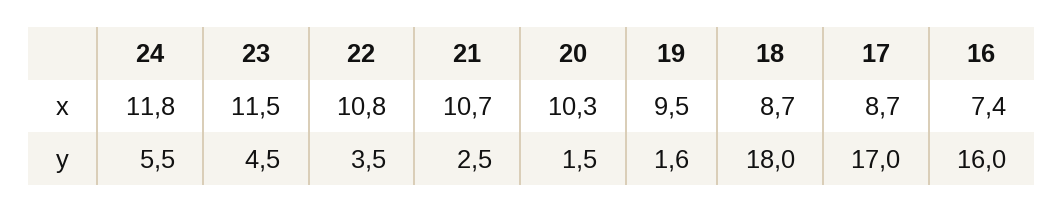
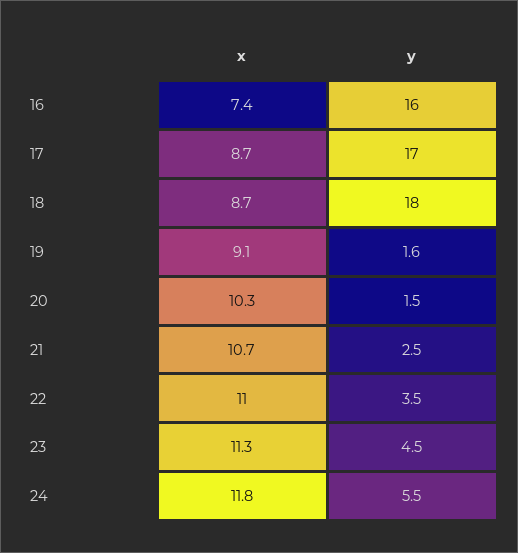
23, x: 11.5 -> 11.3
22, x: 10.8 -> 11
19, x: 9.5 -> 9.1

